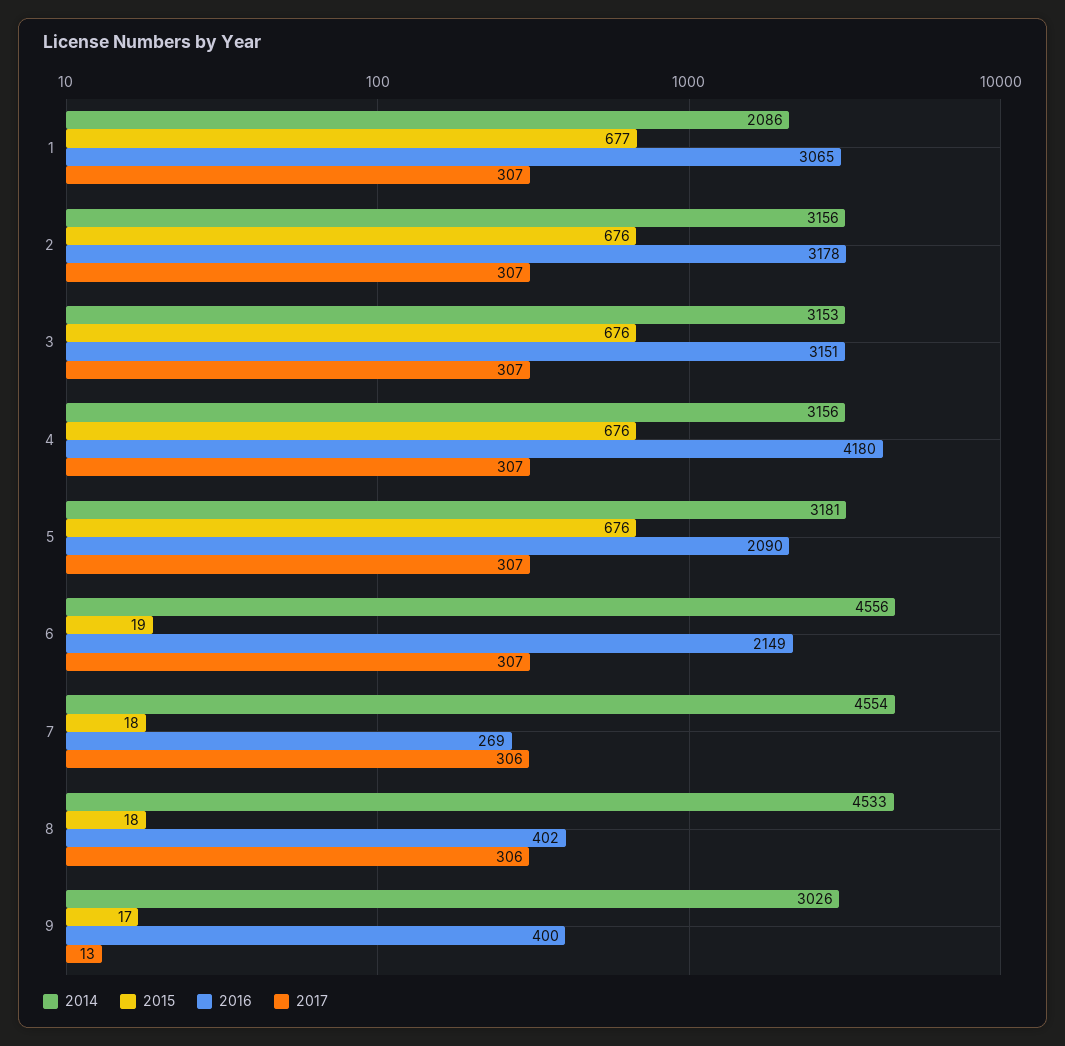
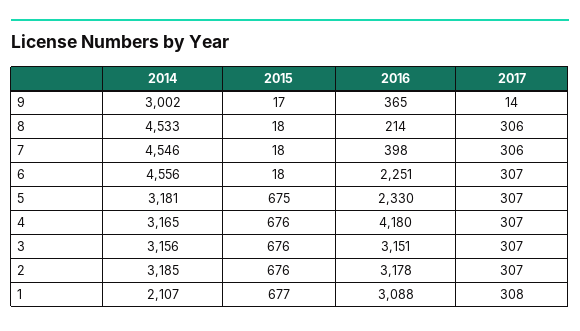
2014, 1: 2086 -> 2107
2016, 1: 3065 -> 3088
2017, 1: 307 -> 308
2014, 2: 3156 -> 3185
2014, 3: 3153 -> 3156
2014, 4: 3156 -> 3165
2015, 5: 676 -> 675
2016, 5: 2090 -> 2330
2015, 6: 19 -> 18
2016, 6: 2149 -> 2251
2014, 7: 4554 -> 4546
2016, 7: 269 -> 398
2016, 8: 402 -> 214
2014, 9: 3026 -> 3002
2016, 9: 400 -> 365
2017, 9: 13 -> 14

